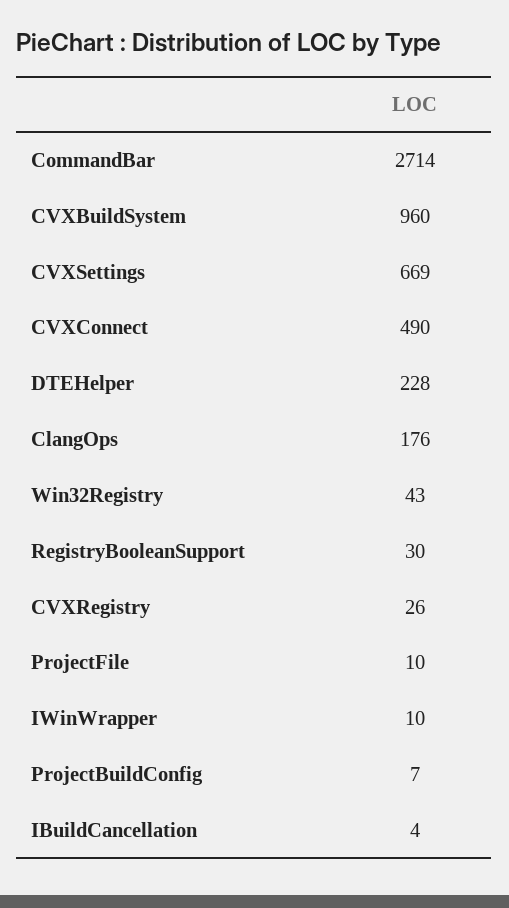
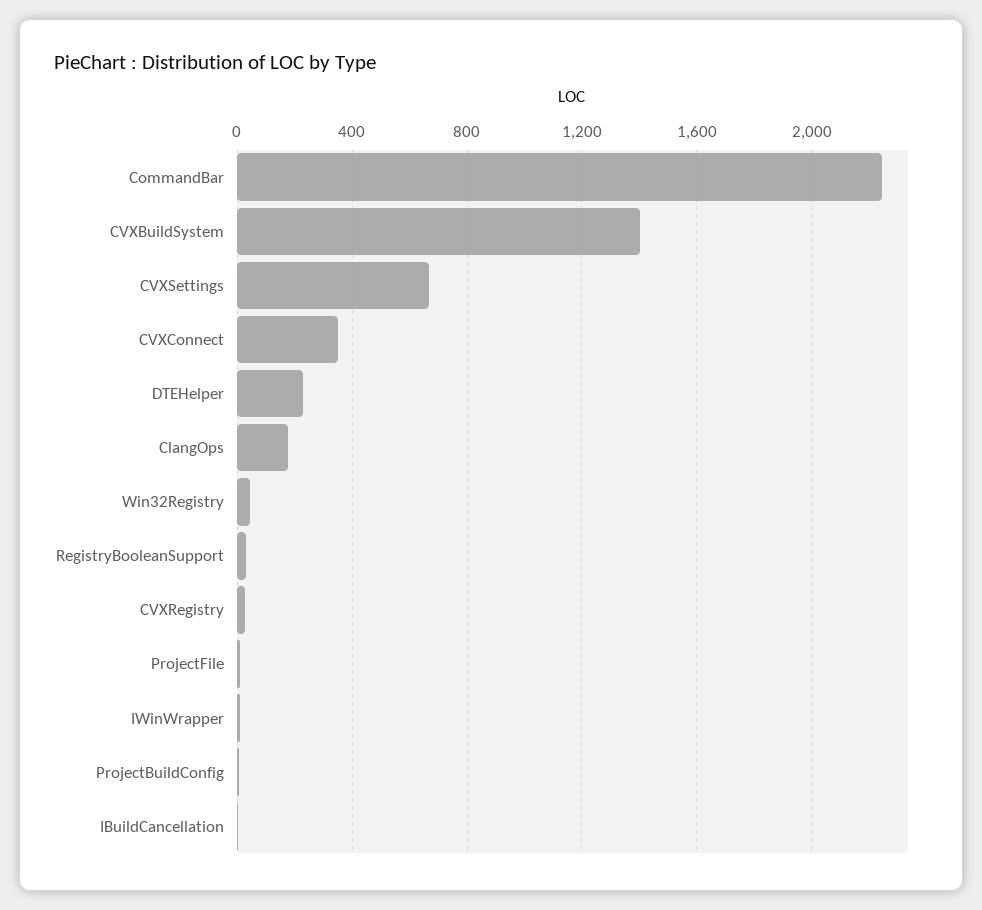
CommandBar: 2714 -> 2250
CVXBuildSystem: 960 -> 1400
CVXConnect: 490 -> 350

